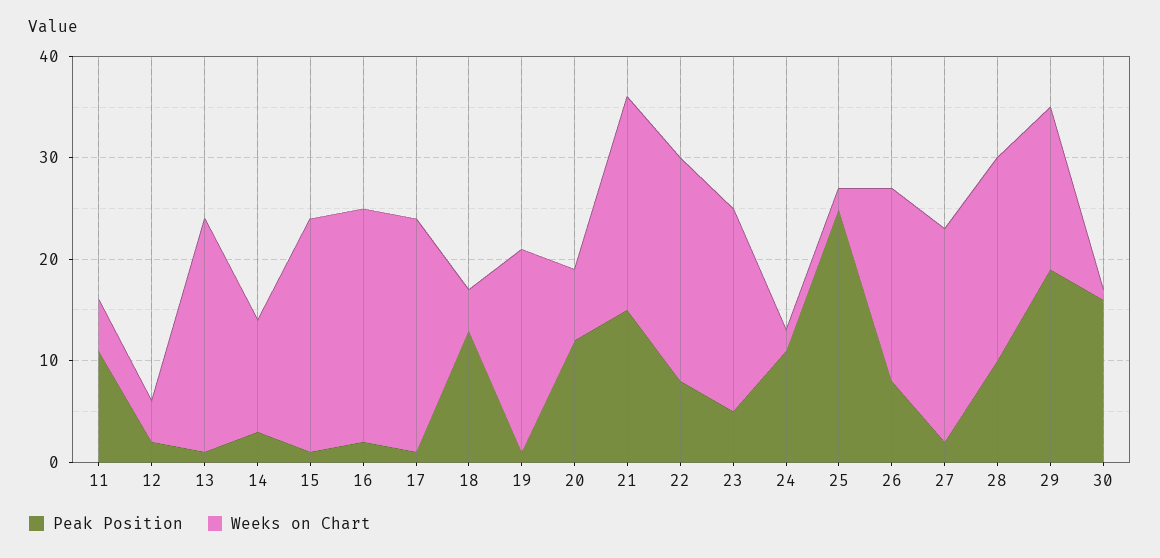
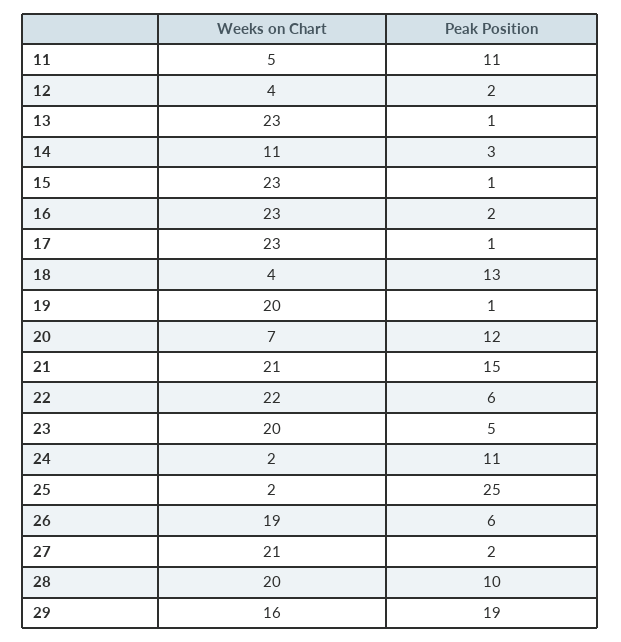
Peak Position, 22: 8 -> 6
Peak Position, 26: 8 -> 6
Peak Position, 30: 16 -> none
Weeks on Chart, 30: 1 -> none

